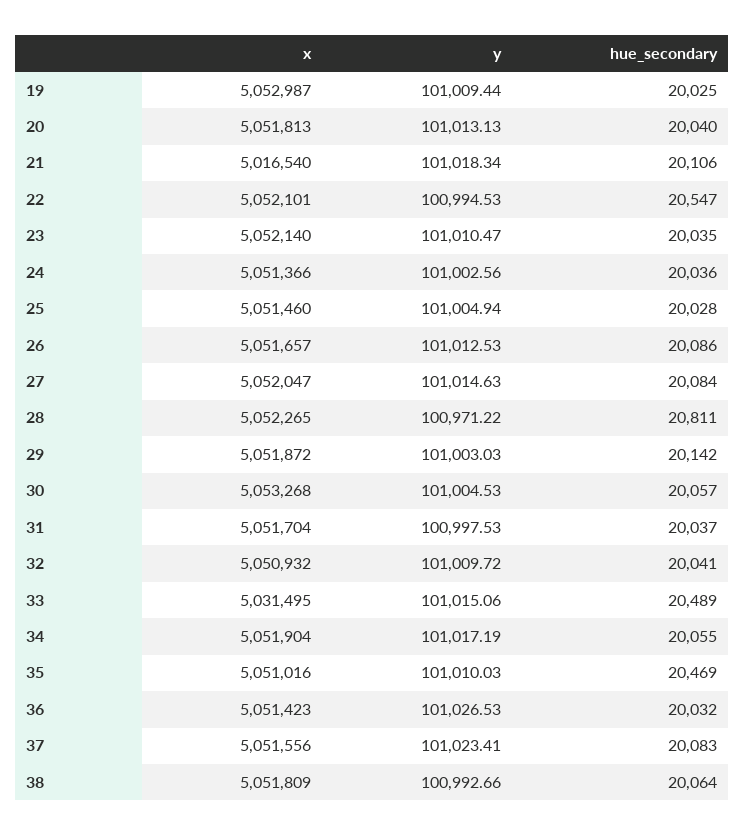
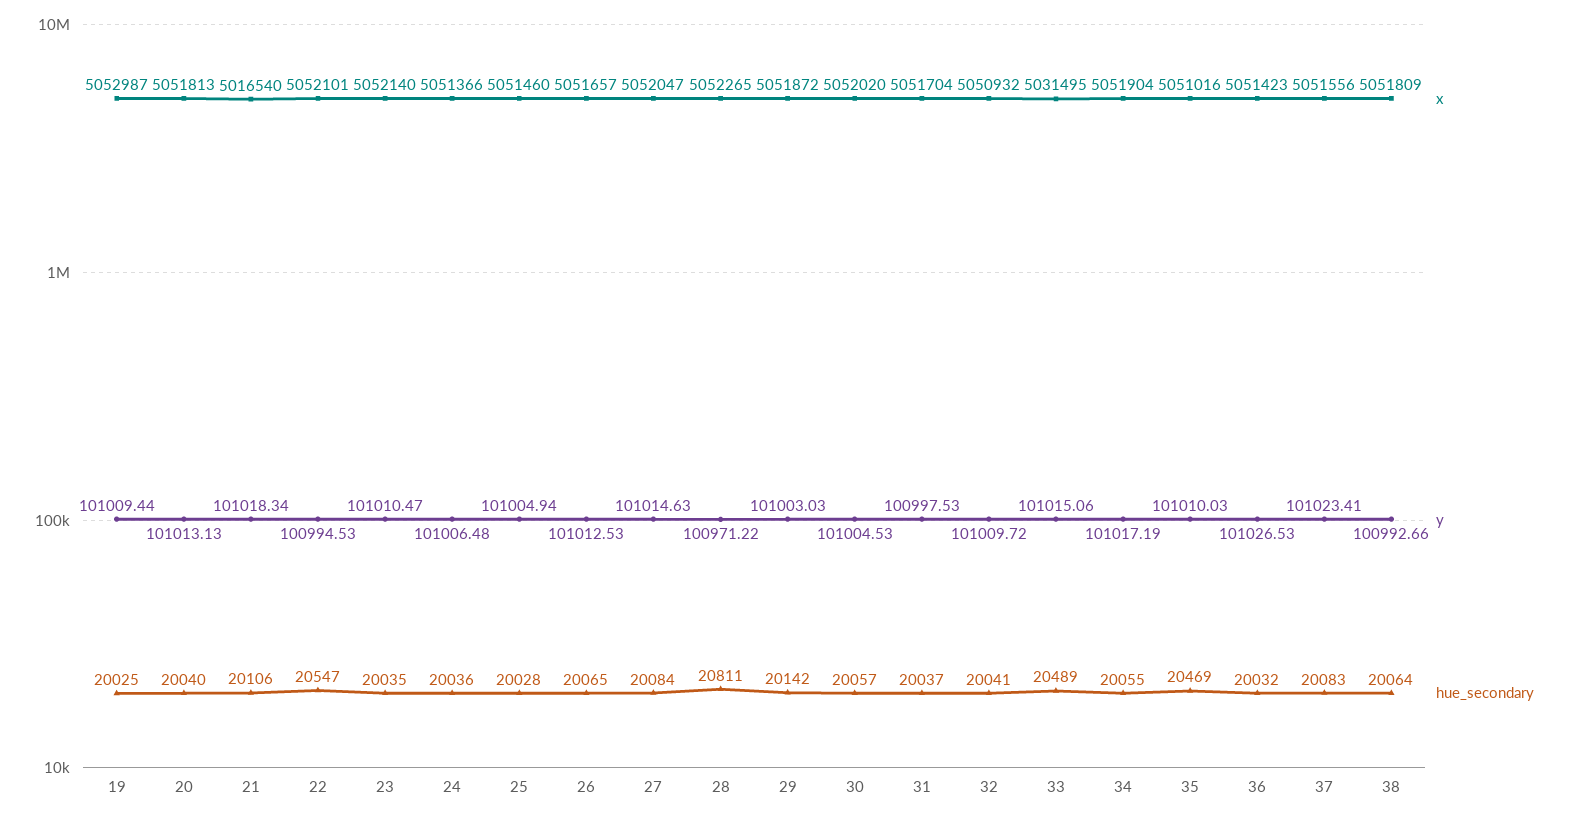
y, 24: 101002.56 -> 101006.48
hue_secondary, 26: 20086 -> 20065
x, 30: 5053268 -> 5052020

